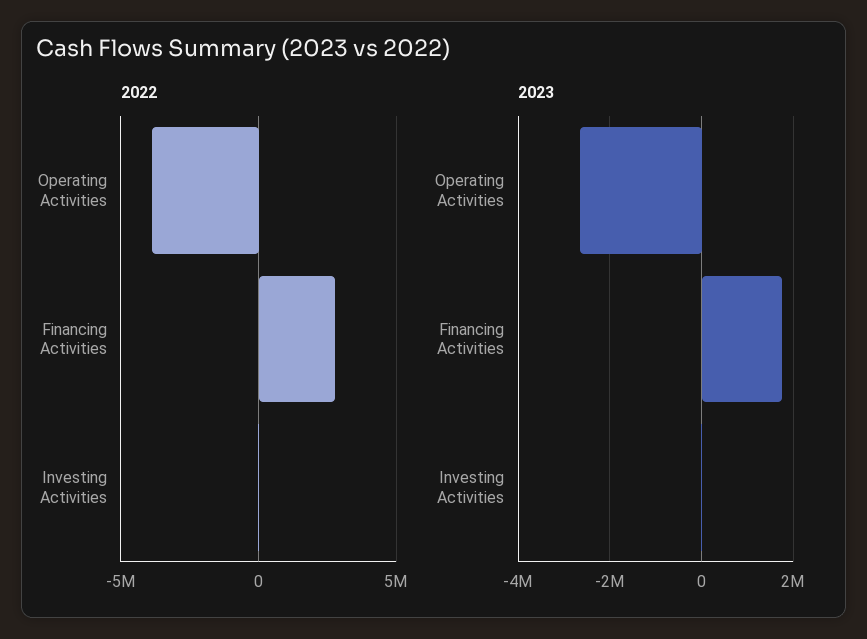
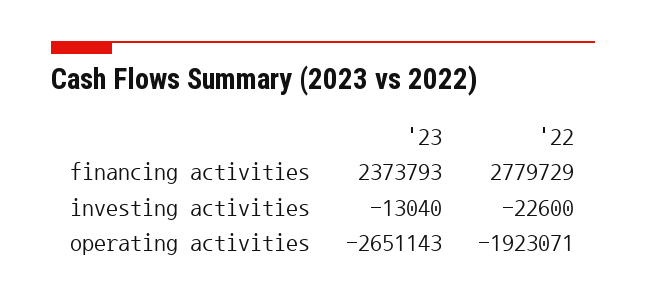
2022, Operating Activities: -4000000 -> -1923071
2023, Financing Activities: 1800000 -> 2373793

